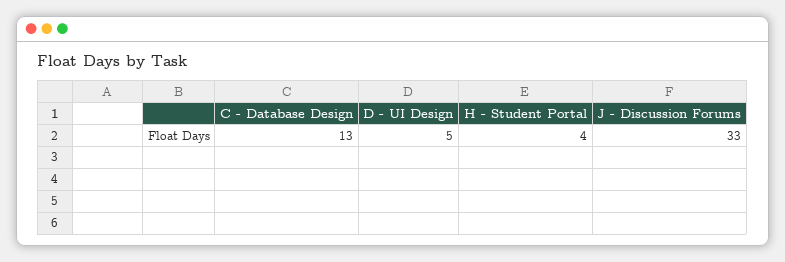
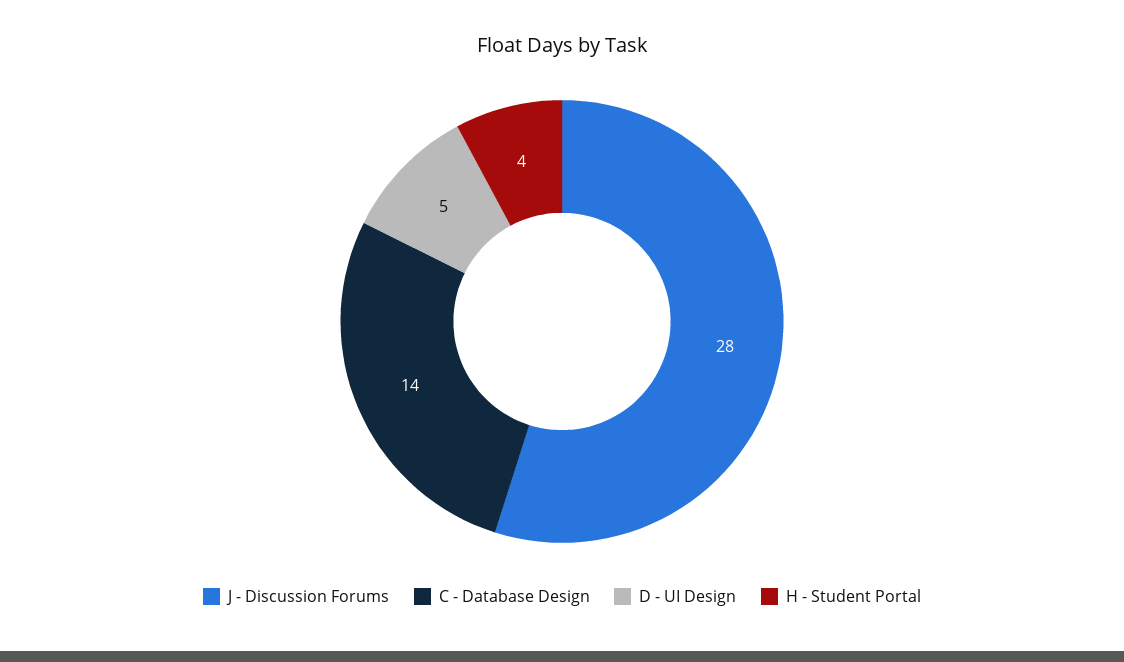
C - Database Design: 13 -> 14
J - Discussion Forums: 33 -> 28

